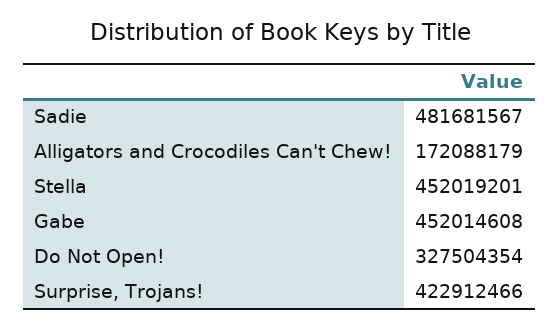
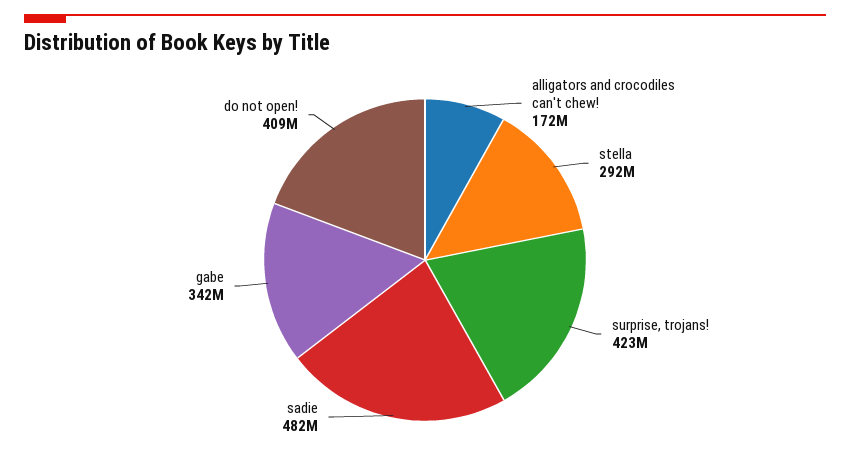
Stella: 452019201 -> 292000000
Gabe: 452014608 -> 342000000
Do Not Open!: 327504354 -> 409000000

